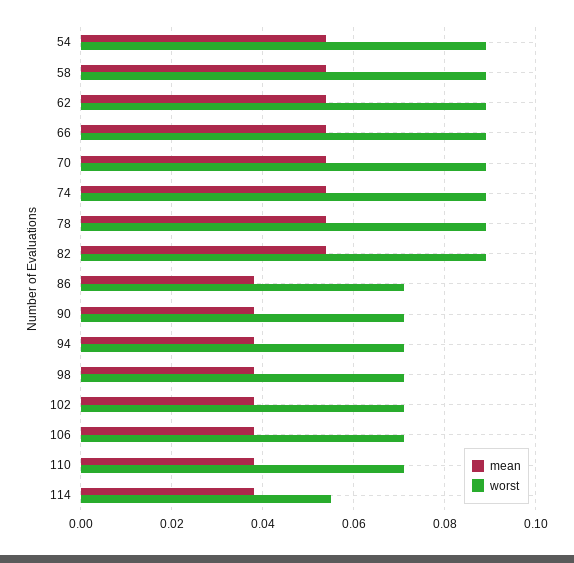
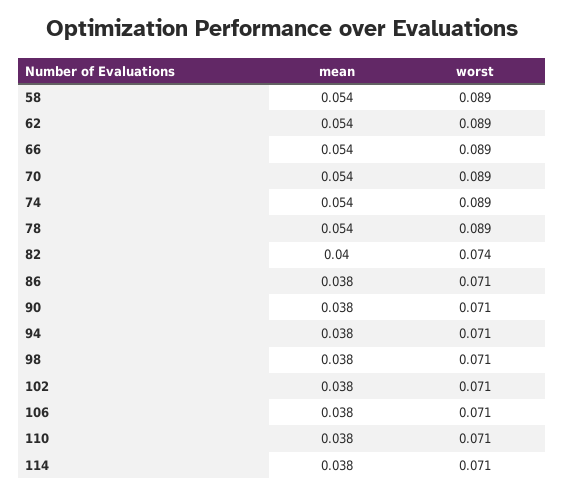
mean, 54: 0.055 -> none
worst, 54: 0.09 -> none
mean, 82: 0.055 -> 0.04
worst, 82: 0.09 -> 0.074
worst, 114: 0.055 -> 0.071

